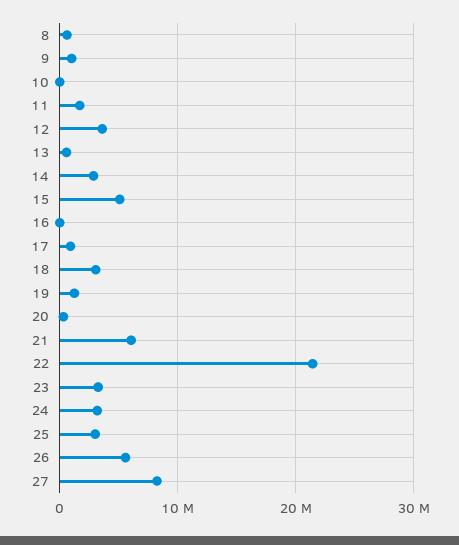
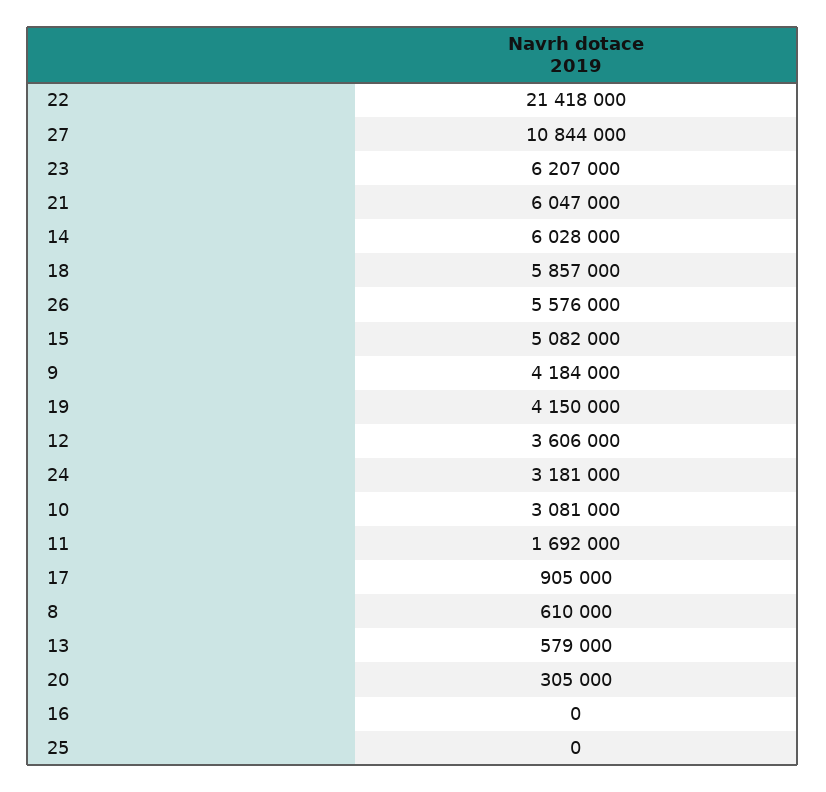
9: 1000000 -> 4184000
10: 0 -> 3081000
14: 3000000 -> 6028000
18: 3000000 -> 5857000
19: 1000000 -> 4150000
23: 3000000 -> 6207000
25: 3000000 -> 0
27: 8000000 -> 10844000

